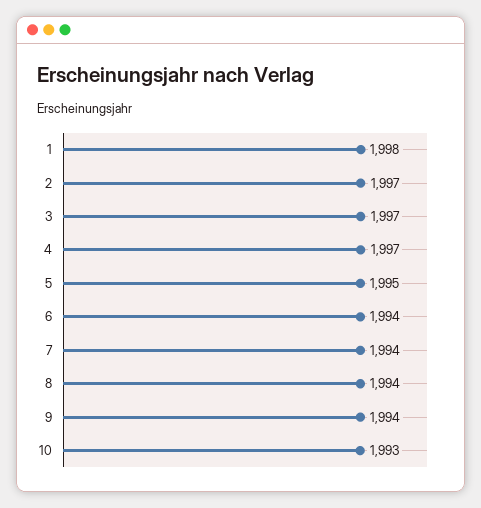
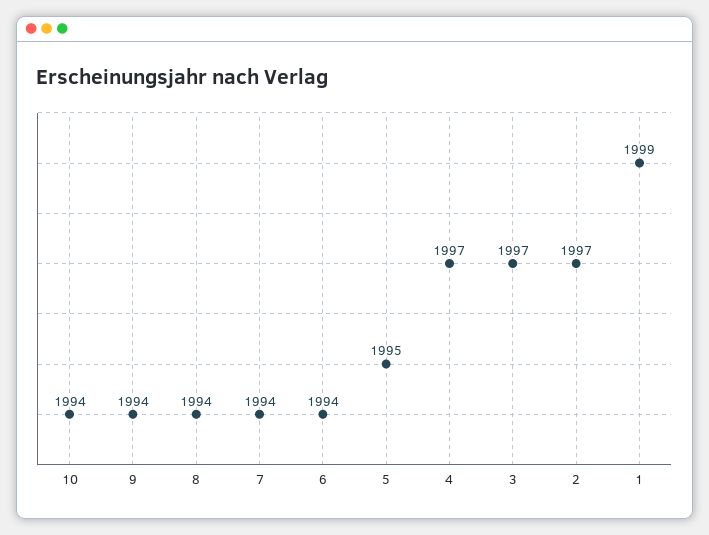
1: 1998 -> 1999
10: 1993 -> 1994

